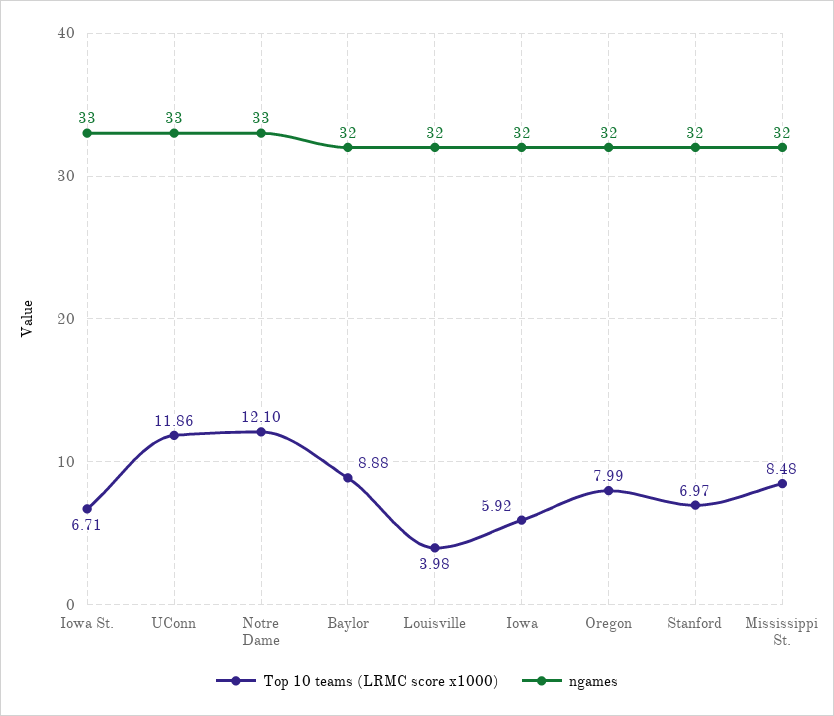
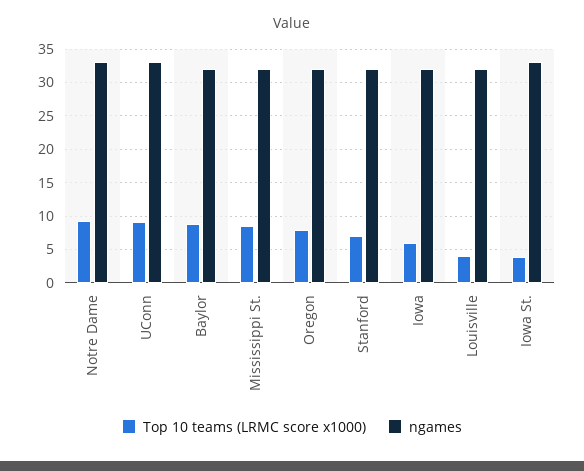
Top 10 teams (LRMC score x1000), Iowa St.: 6.71 -> 4
Top 10 teams (LRMC score x1000), UConn: 11.86 -> 9
Top 10 teams (LRMC score x1000), Notre Dame: 12.1 -> 9

